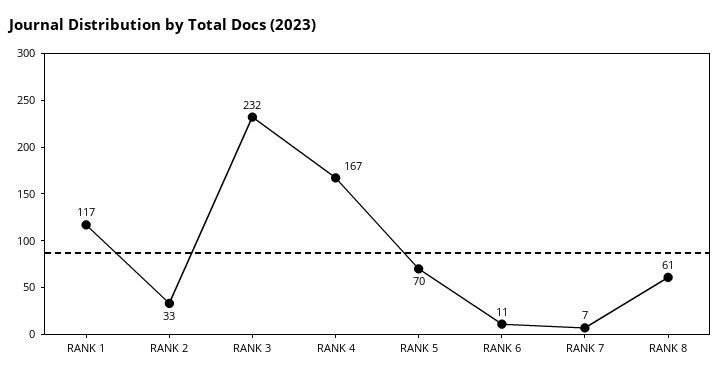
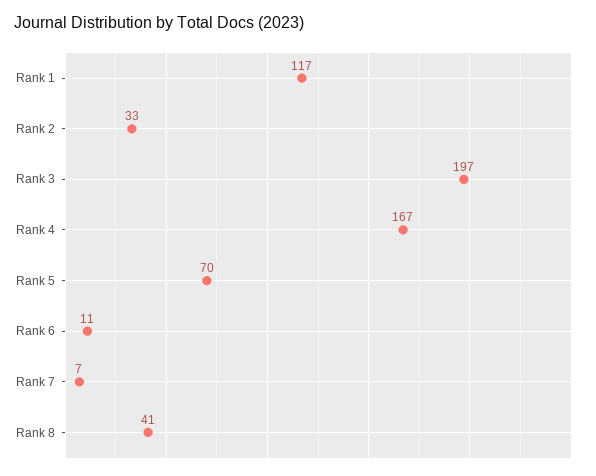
RANK 3: 232 -> 197
RANK 8: 61 -> 41

